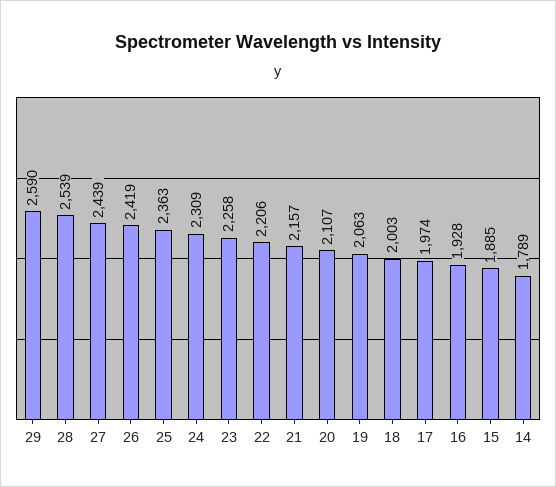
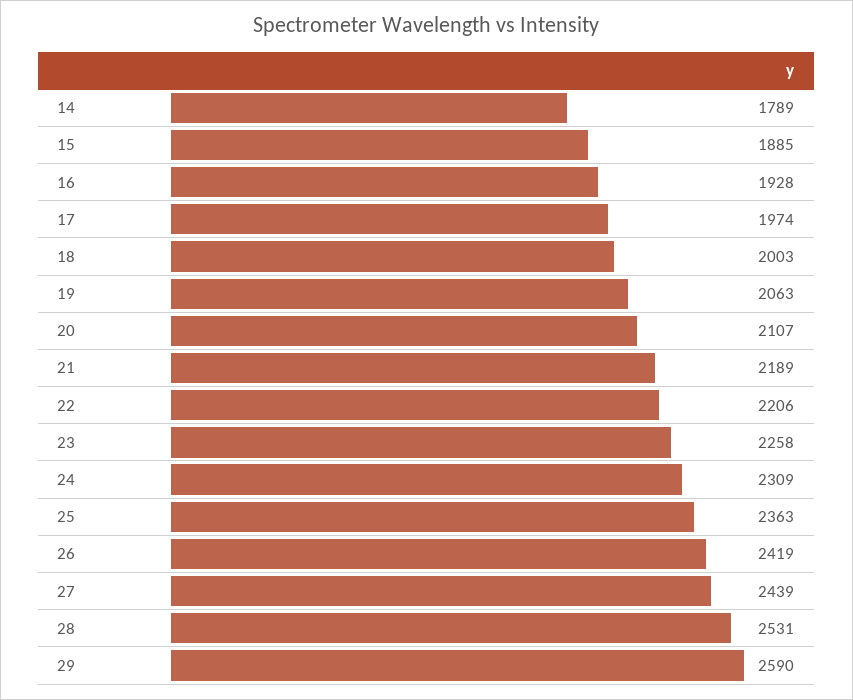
28: 2539 -> 2531
21: 2157 -> 2189

